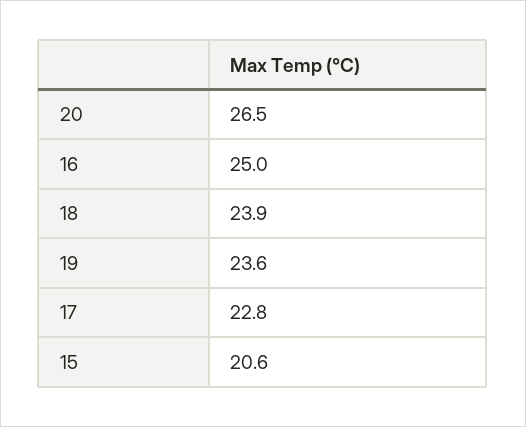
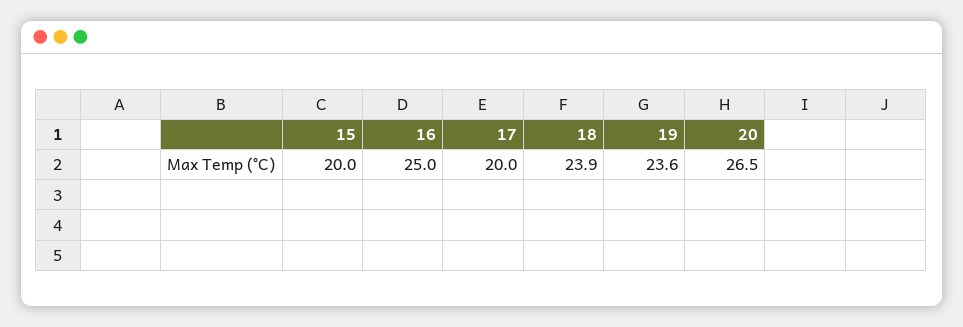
17: 22.8 -> 20
15: 20.6 -> 20

